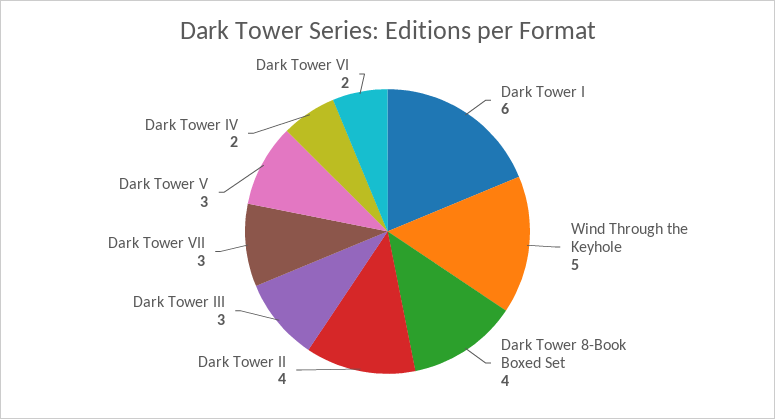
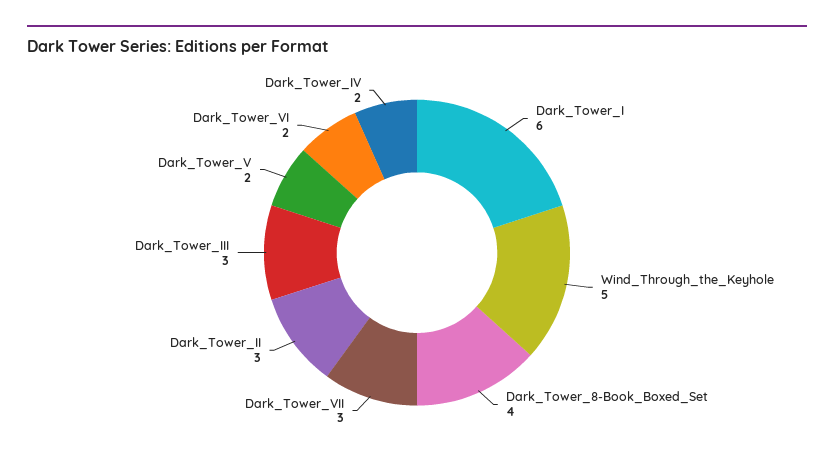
Dark Tower II: 4 -> 3
Dark Tower V: 3 -> 2

